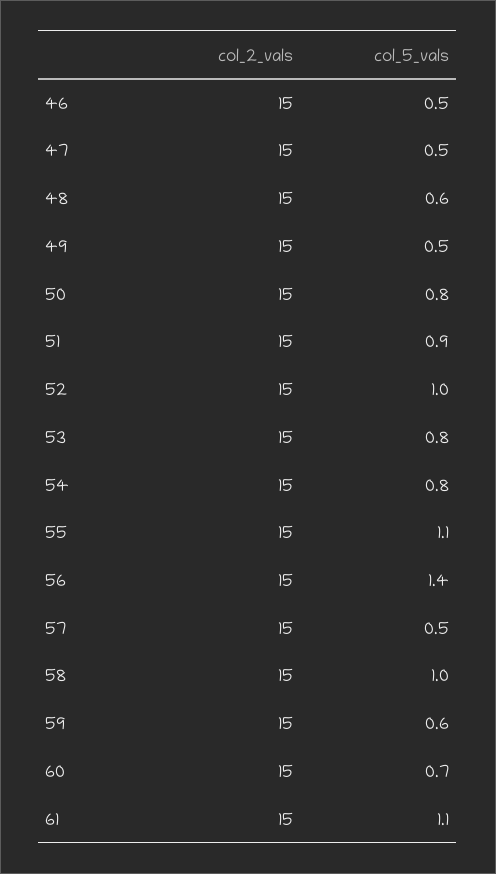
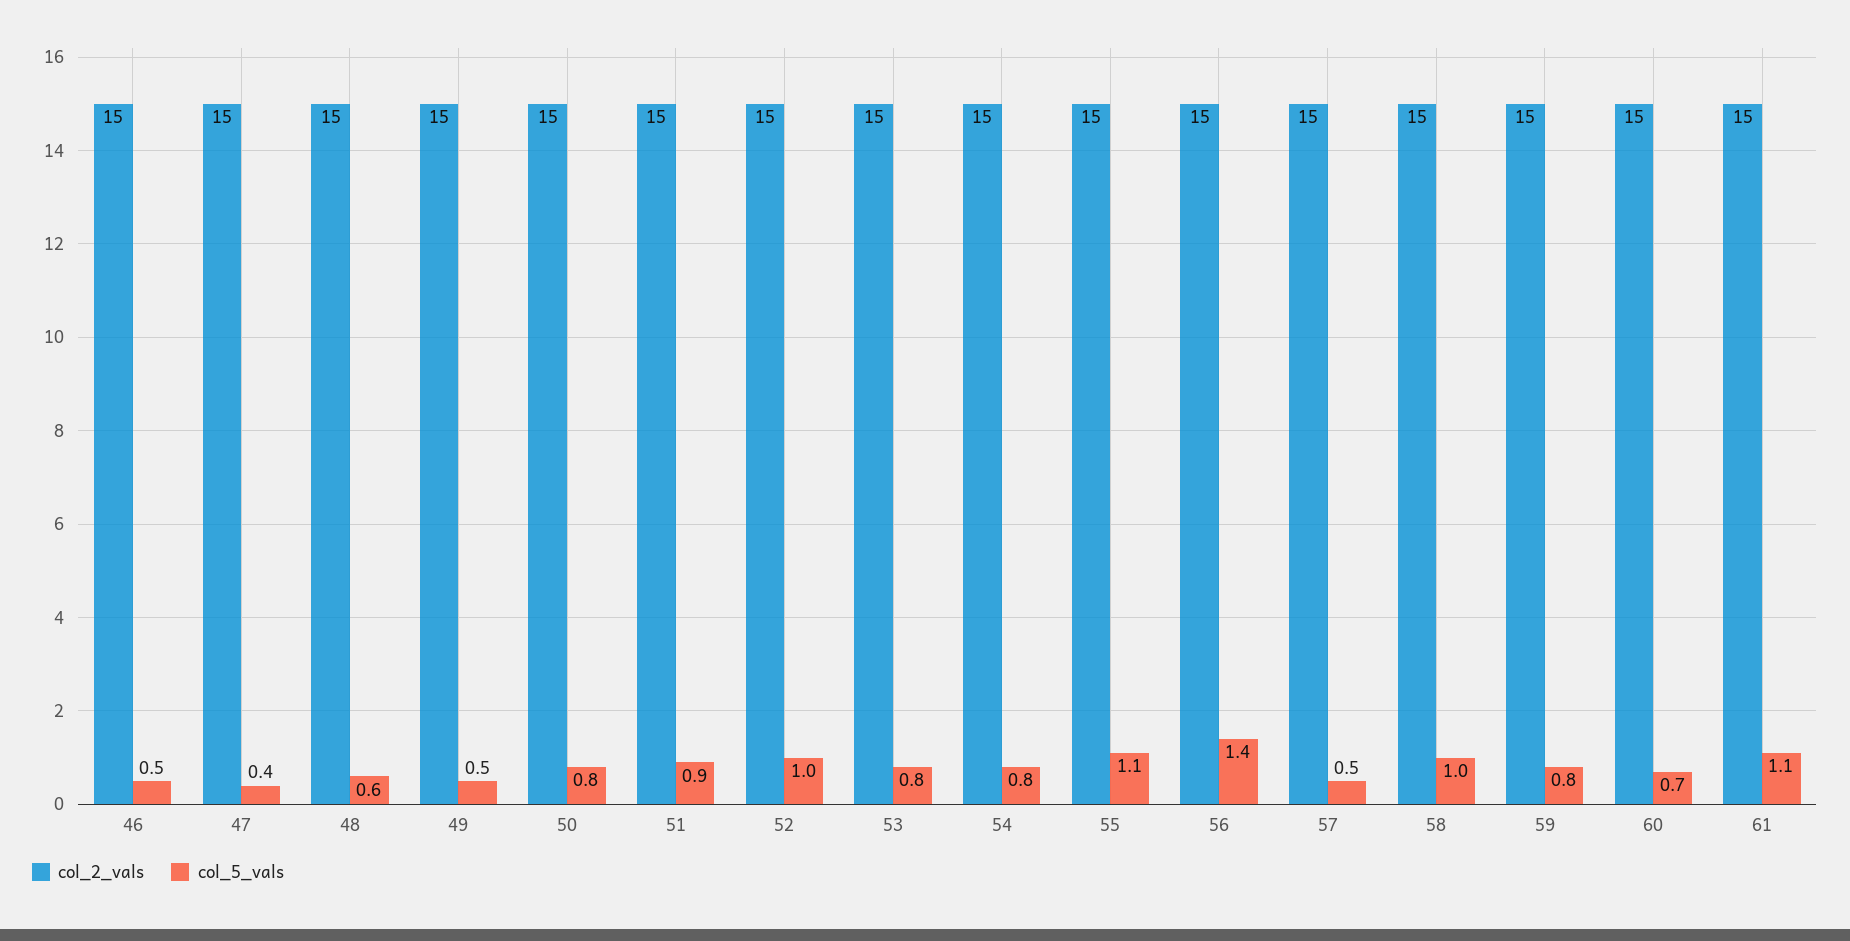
col_5_vals, 47: 0.5 -> 0.4
col_5_vals, 59: 0.6 -> 0.8

